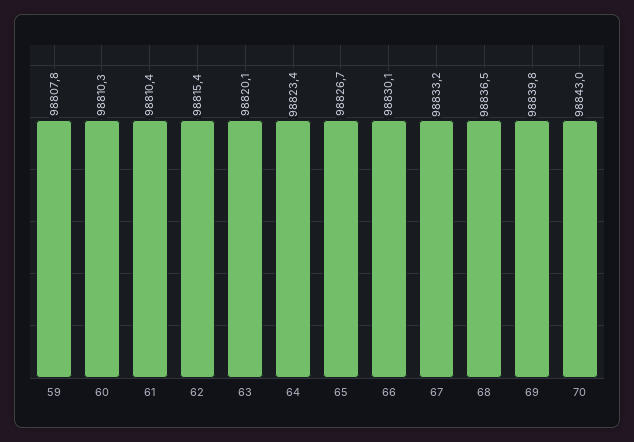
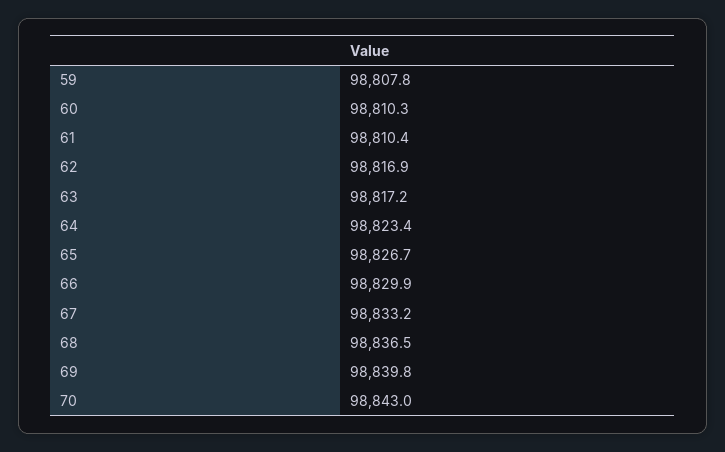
62: 98815.4 -> 98816.9
63: 98820.1 -> 98817.2
66: 98830.1 -> 98829.9

